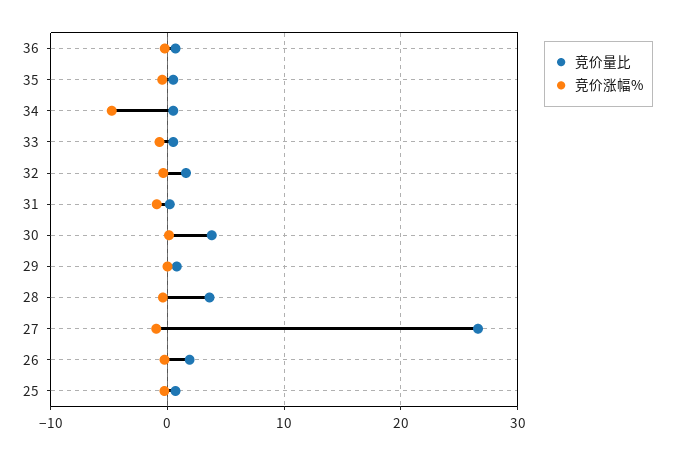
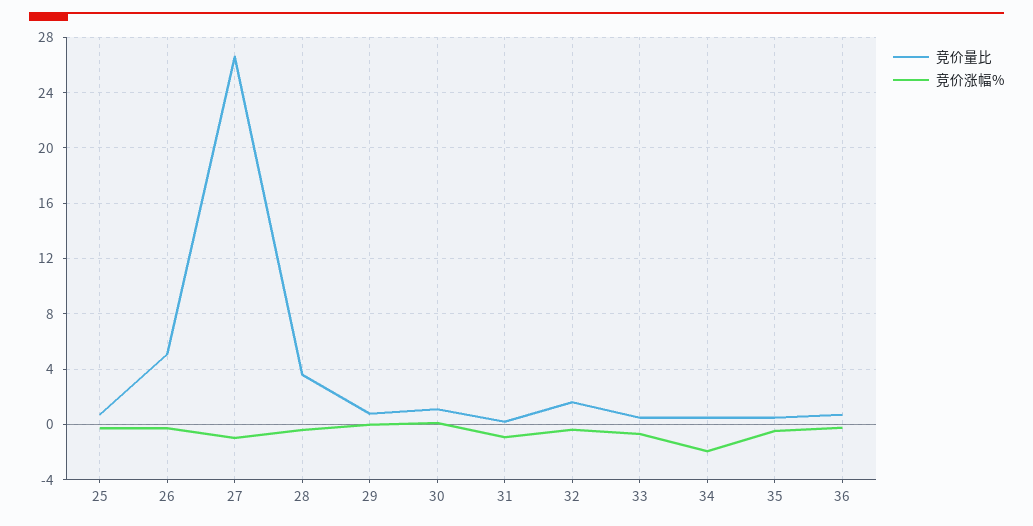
竞价涨幅%, 34: -5 -> -2
竞价量比, 30: 4 -> 1
竞价量比, 26: 2 -> 5

